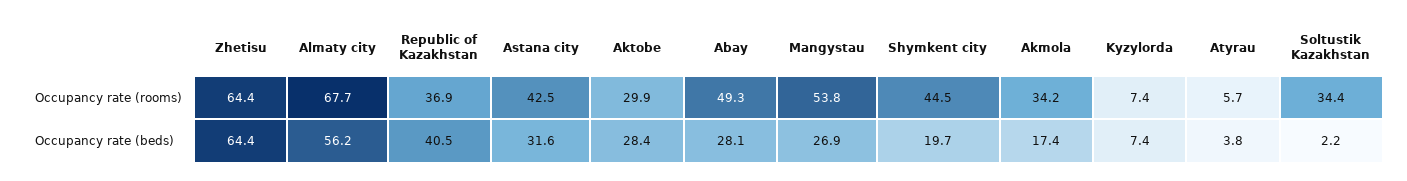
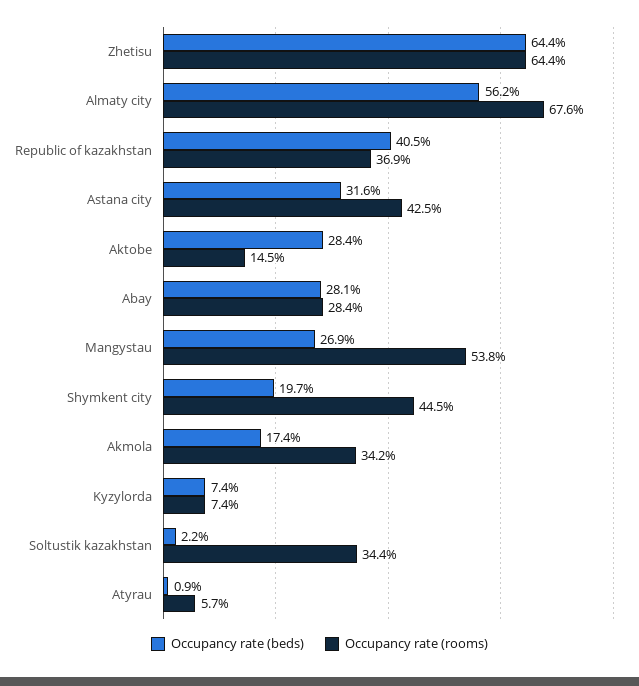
Occupancy rate (rooms), Almaty city: 67.7 -> 67.6
Occupancy rate (rooms), Aktobe: 29.9 -> 14.5
Occupancy rate (rooms), Abay: 49.3 -> 28.4
Occupancy rate (beds), Atyrau: 3.8 -> 0.9

